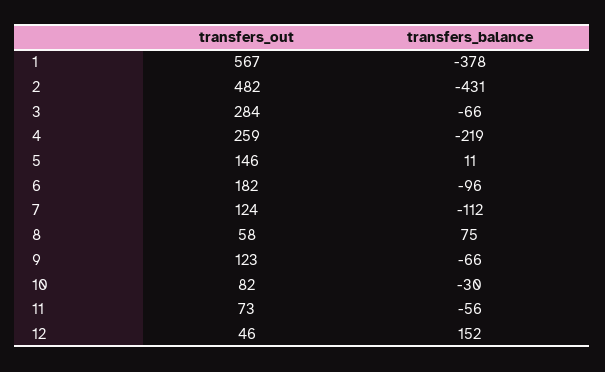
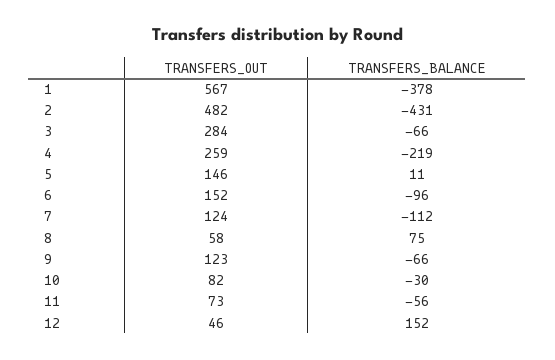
transfers_out, 6: 182 -> 152

